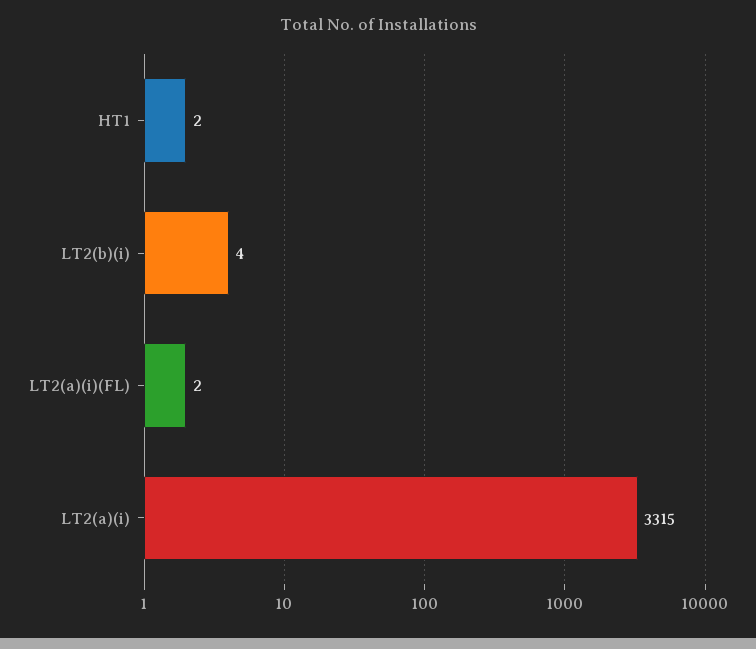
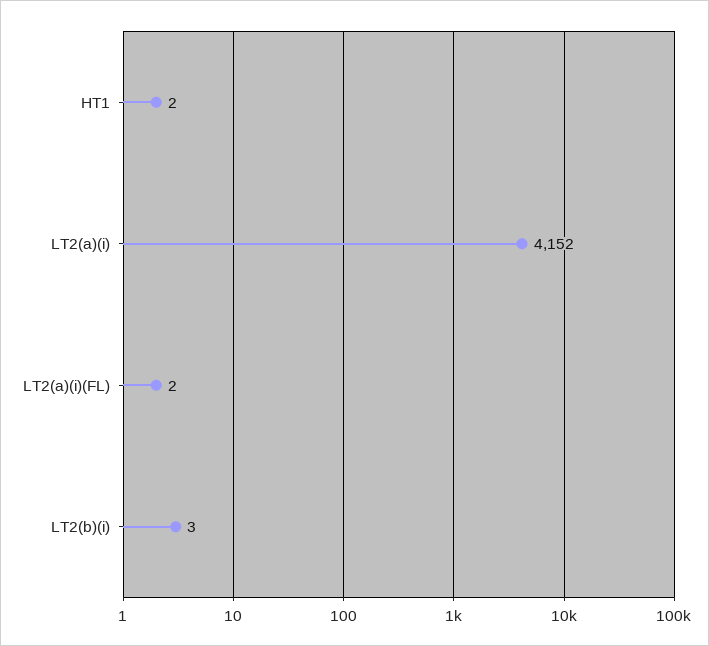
LT2(b)(i): 4 -> 3
LT2(a)(i): 3315 -> 4152

